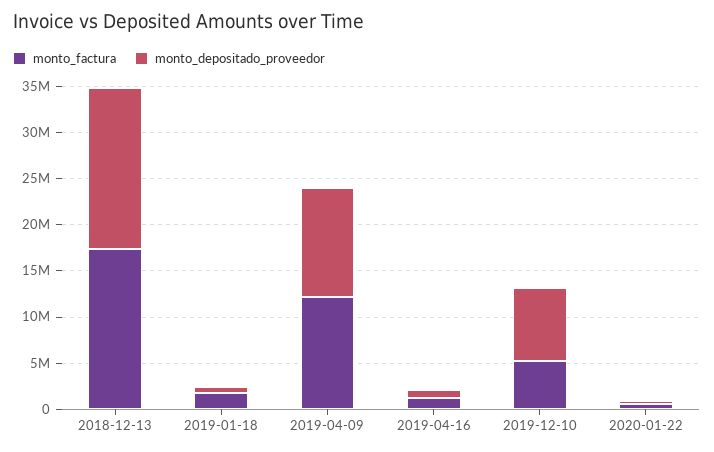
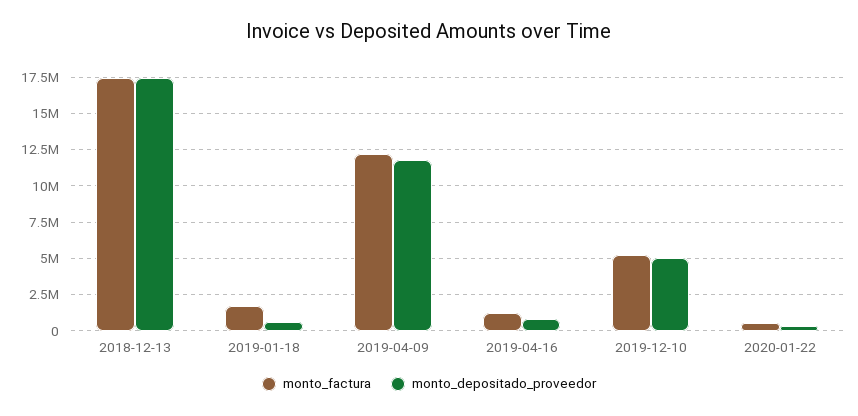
monto_depositado_proveedor, 2019-12-10: 8000000 -> 5000000

